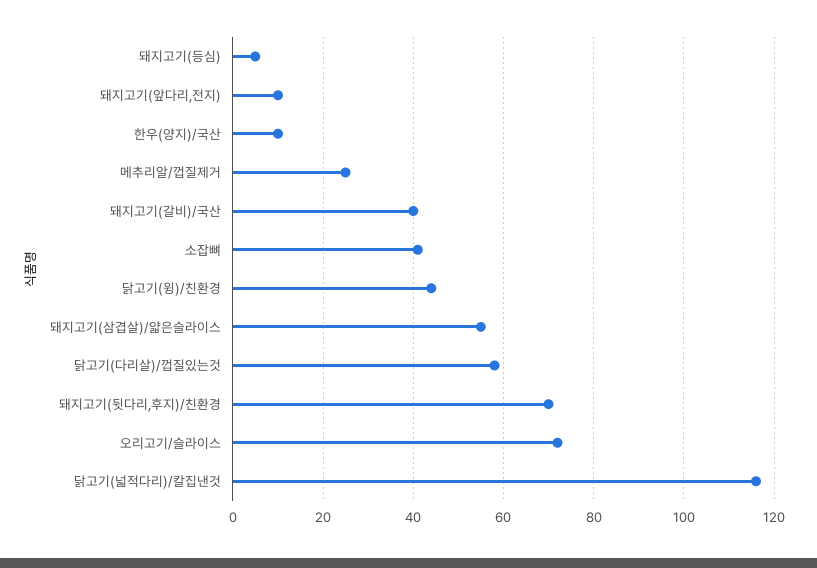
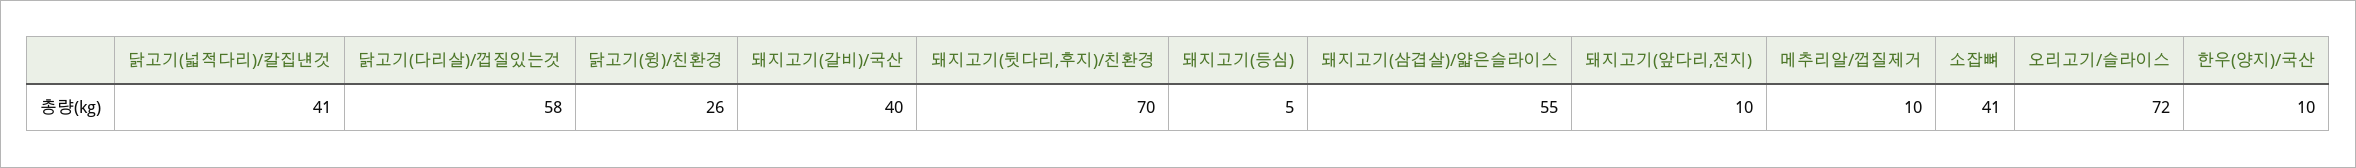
메추리알/껍질제거: 25 -> 10
닭고기(윙)/친환경: 45 -> 26
닭고기(넓적다리)/칼집낸것: 115 -> 41

